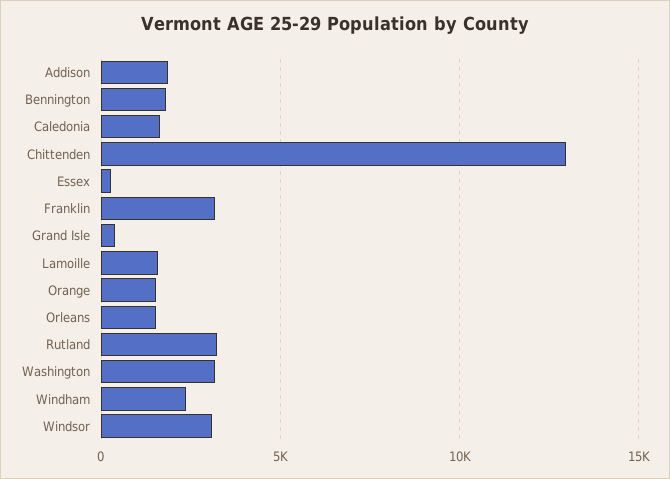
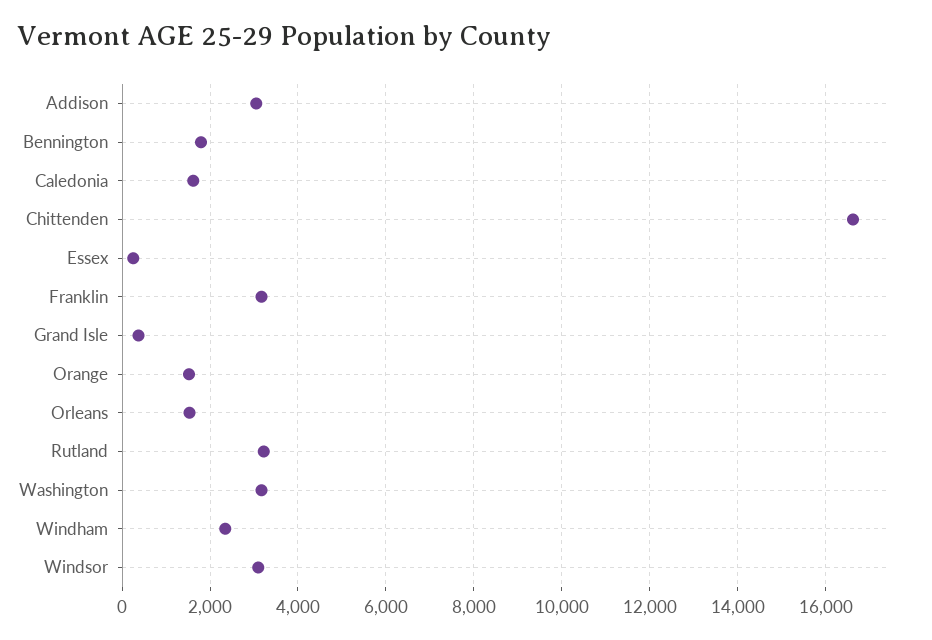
Addison: 2000 -> 3000
Chittenden: 13000 -> 16600
Lamoille: 1500 -> none

